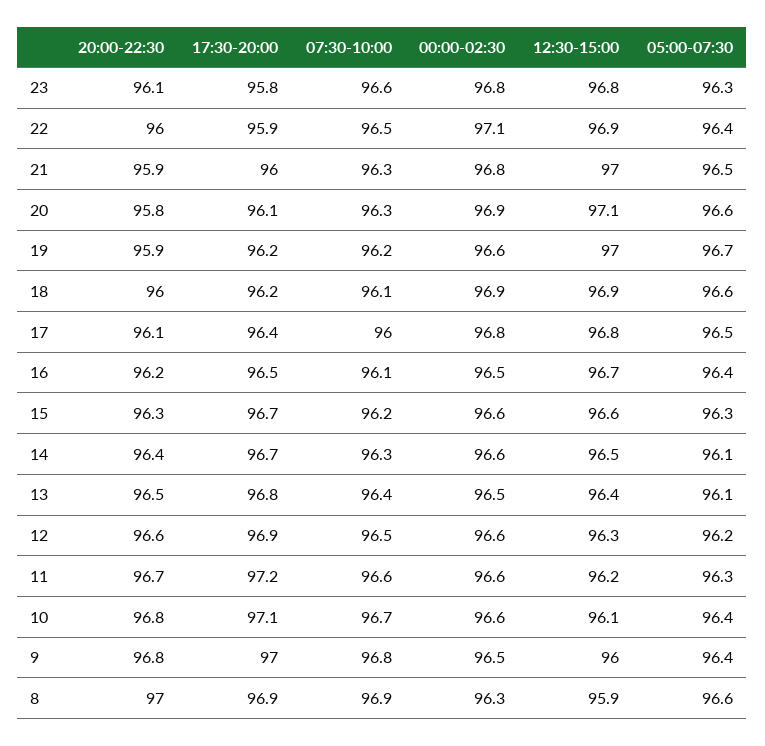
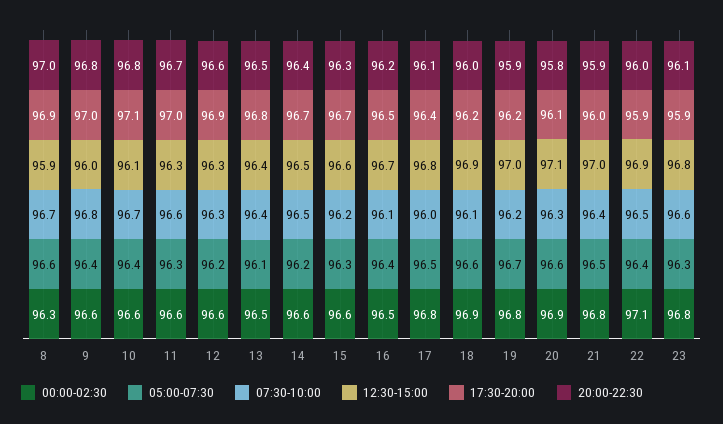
17:30-20:00, 23: 95.8 -> 95.9
07:30-10:00, 21: 96.3 -> 96.4
00:00-02:30, 19: 96.6 -> 96.8
07:30-10:00, 14: 96.3 -> 96.5
05:00-07:30, 14: 96.1 -> 96.2
07:30-10:00, 12: 96.5 -> 96.3
17:30-20:00, 11: 97.2 -> 97
12:30-15:00, 11: 96.2 -> 96.3
00:00-02:30, 9: 96.5 -> 96.6
07:30-10:00, 8: 96.9 -> 96.7

